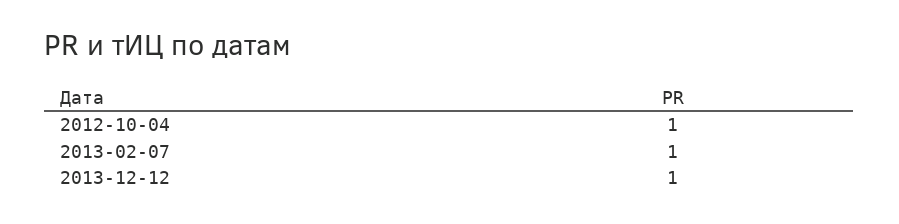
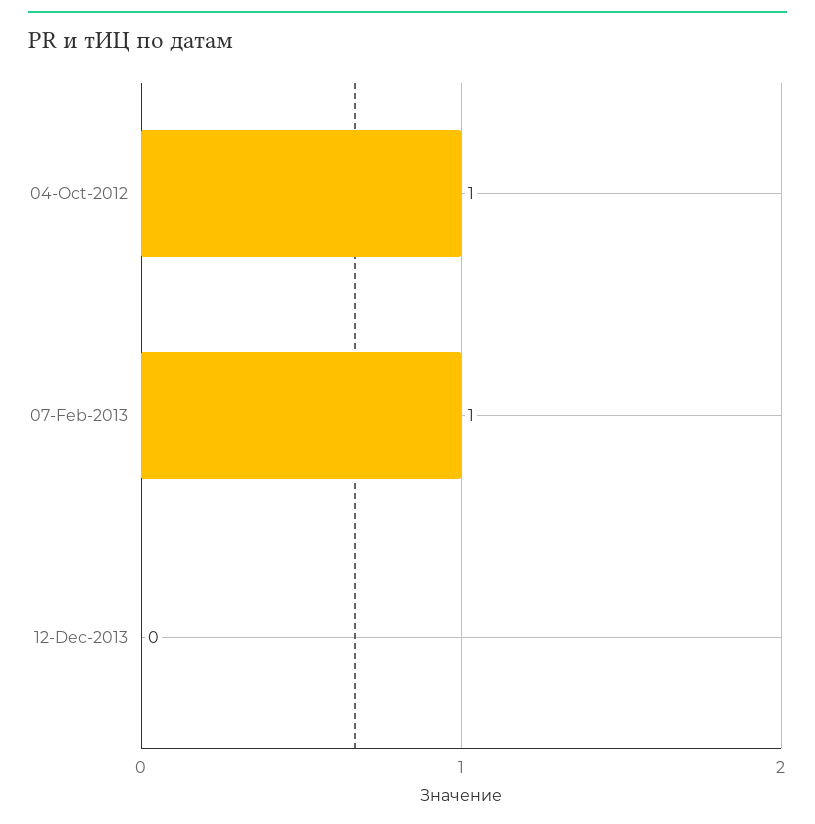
2013-12-12: 1 -> 0

